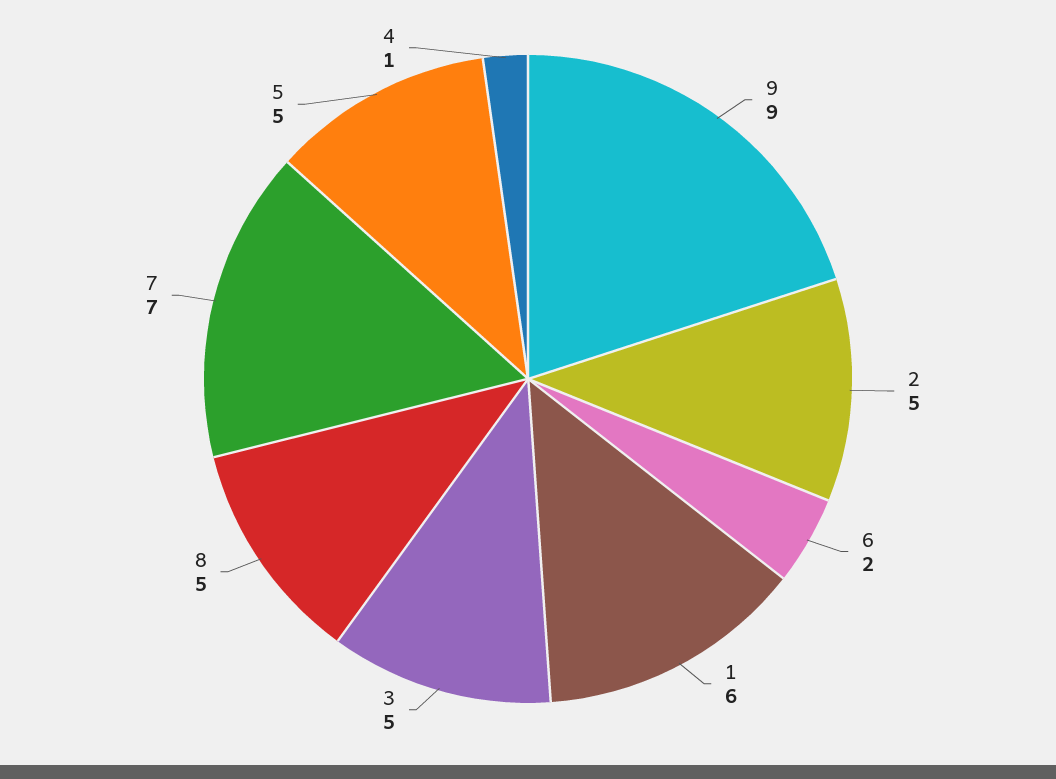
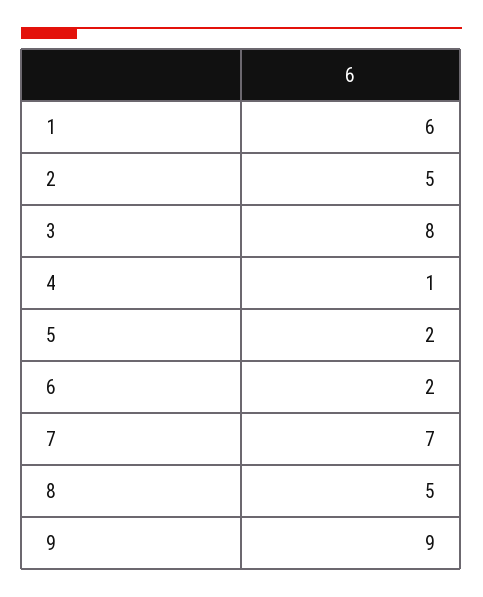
3: 5 -> 8
5: 5 -> 2

